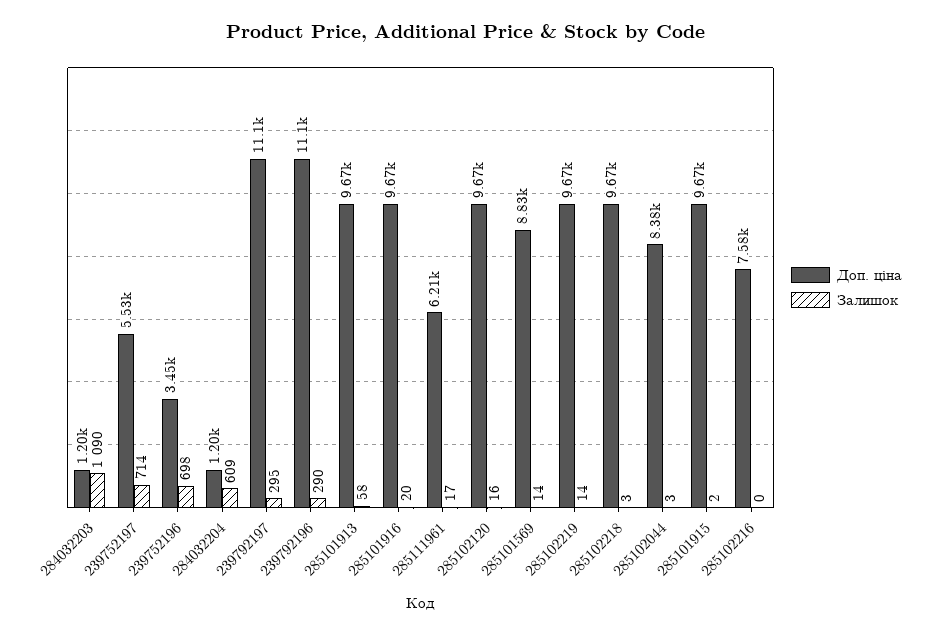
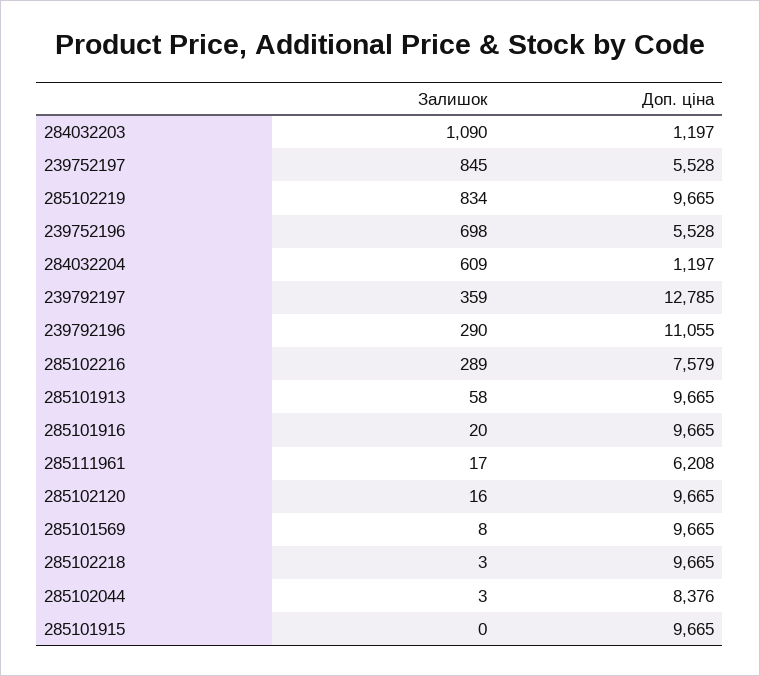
Залишок, 239752197: 714 -> 845
Доп. ціна, 239752196: 3450 -> 5528
Доп. ціна, 239792197: 11100 -> 12785
Залишок, 239792197: 295 -> 359
Доп. ціна, 285101569: 8830 -> 9665
Залишок, 285101569: 14 -> 8
Залишок, 285102219: 14 -> 834
Залишок, 285101915: 2 -> 0
Залишок, 285102216: 0 -> 289

